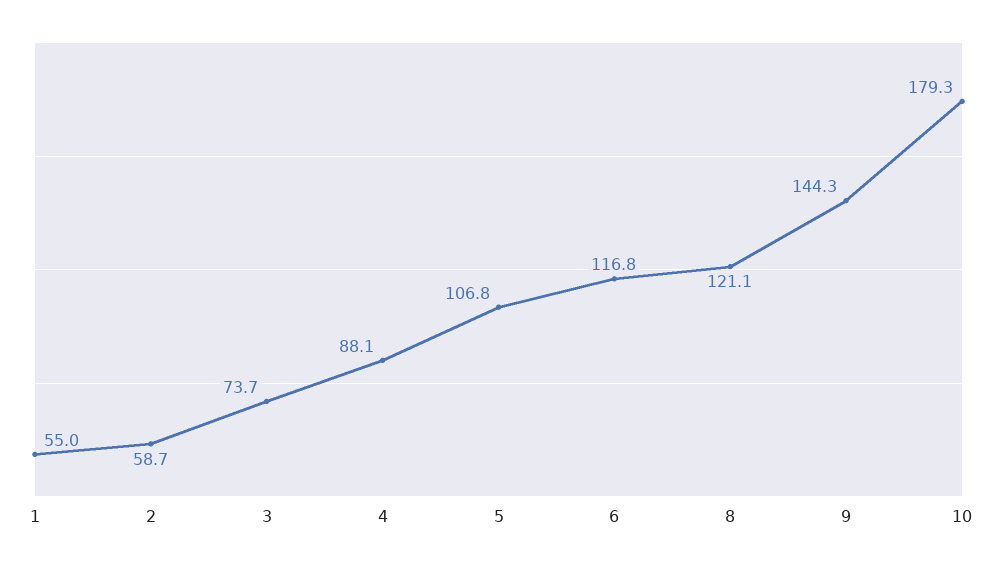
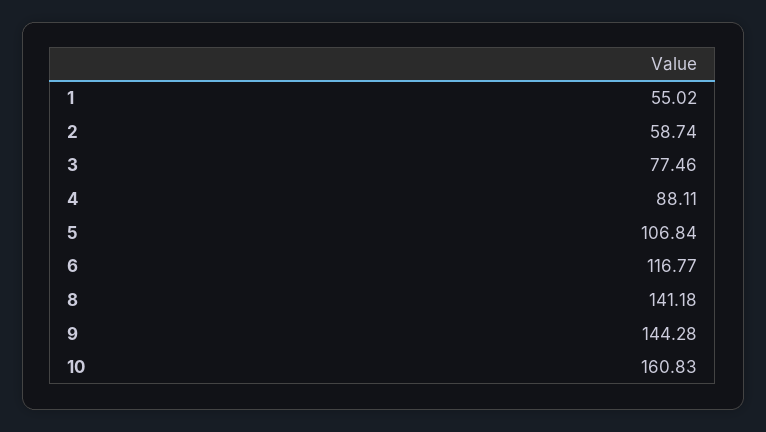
3: 73.7 -> 77.46
8: 121.1 -> 141.18
10: 179.3 -> 160.83

